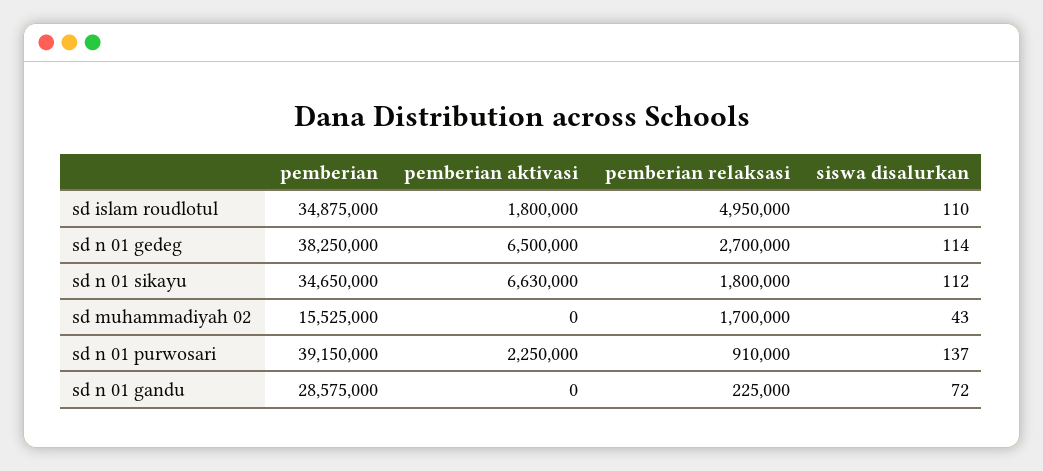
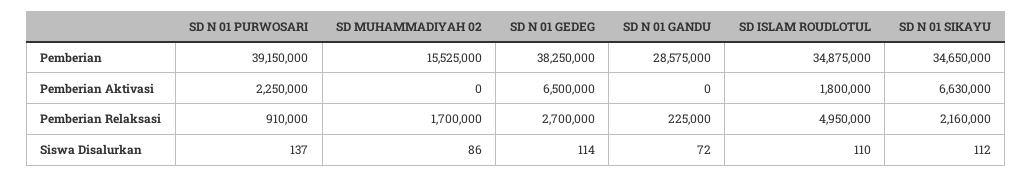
pemberian relaksasi, sd n 01 sikayu: 1800000 -> 2160000
siswa disalurkan, sd muhammadiyah 02: 43 -> 86

